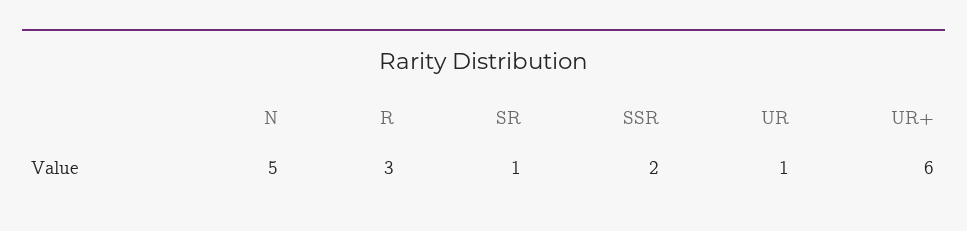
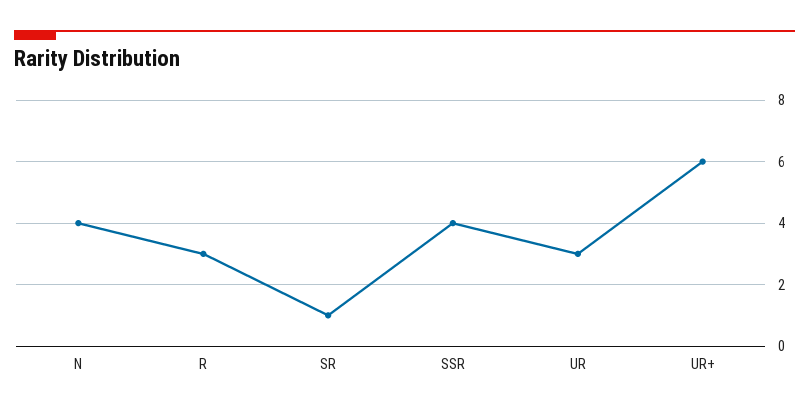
N: 5 -> 4
SSR: 2 -> 4
UR: 1 -> 3

